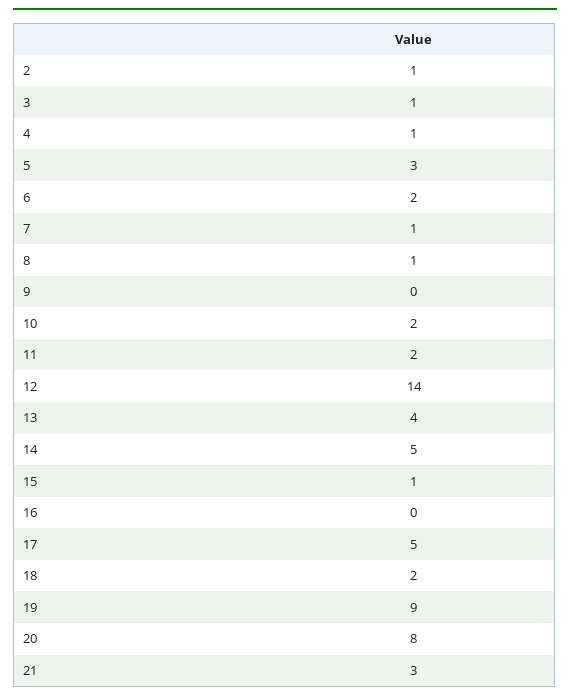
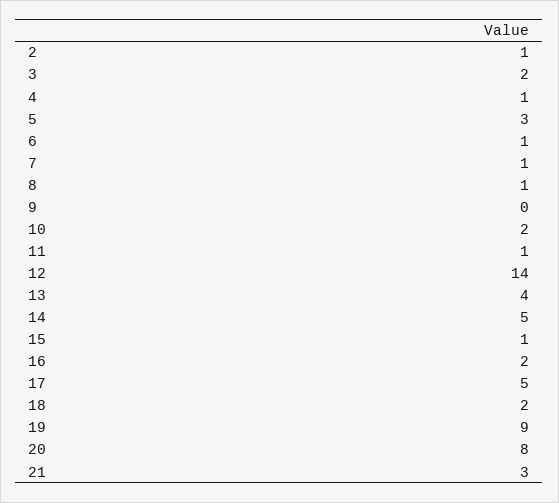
3: 1 -> 2
6: 2 -> 1
11: 2 -> 1
16: 0 -> 2

